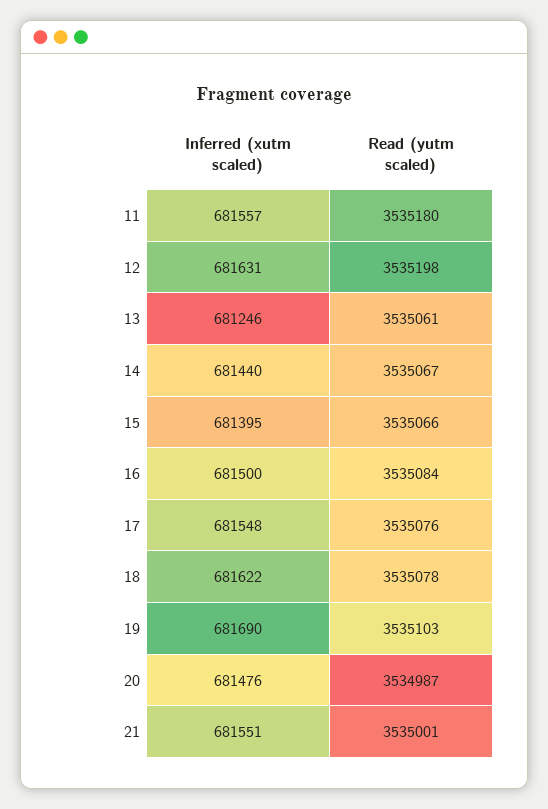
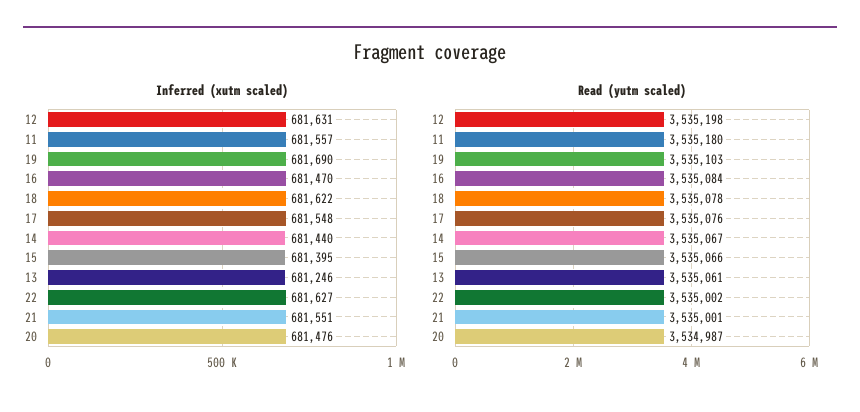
Inferred (xutm scaled), 16: 681500 -> 681470
Inferred (xutm scaled), 22: none -> 681627
Read (yutm scaled), 22: none -> 3535002

